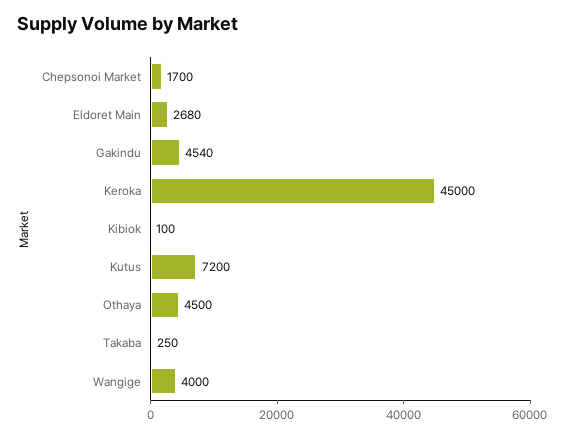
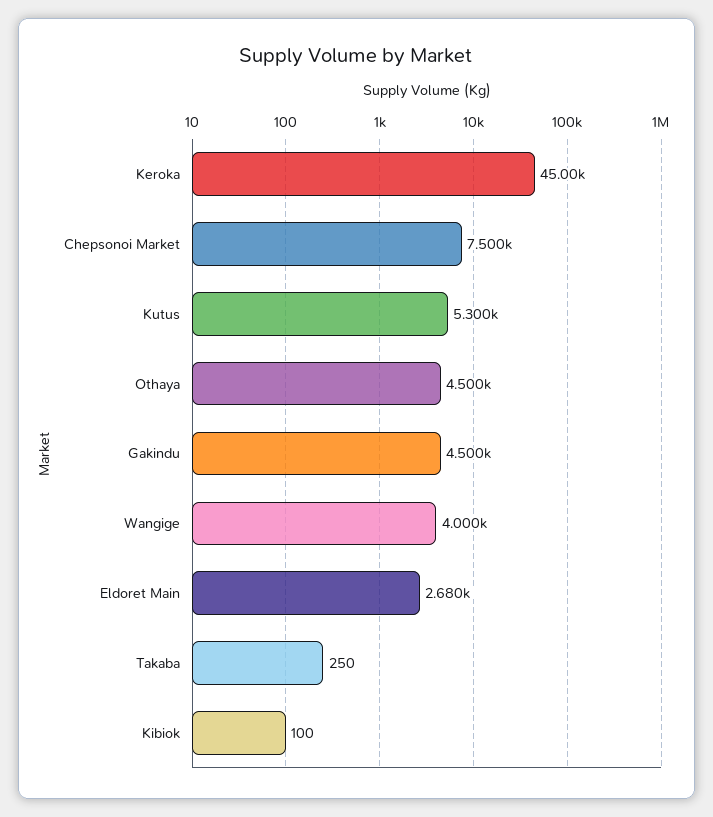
Chepsonoi Market: 1700 -> 7500
Gakindu: 4540 -> 4500
Kutus: 7200 -> 5300

